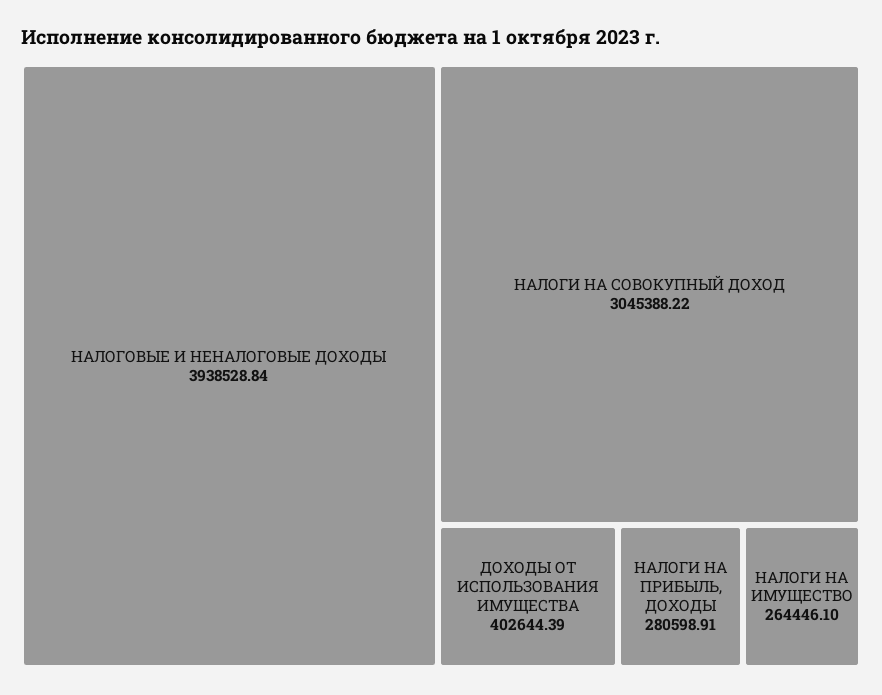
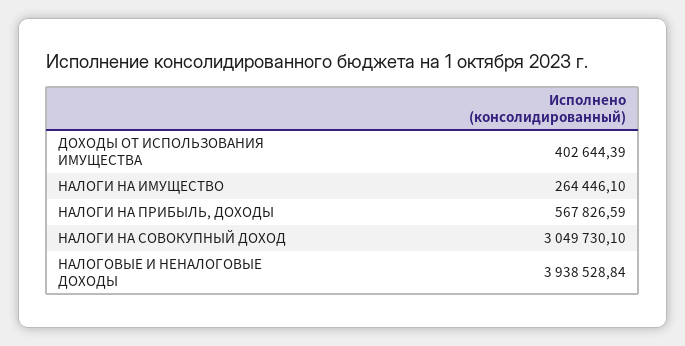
НАЛОГИ НА СОВОКУПНЫЙ ДОХОД: 3045388.22 -> 3049730.1
НАЛОГИ НА ПРИБЫЛЬ, ДОХОДЫ: 280598.91 -> 567826.59

